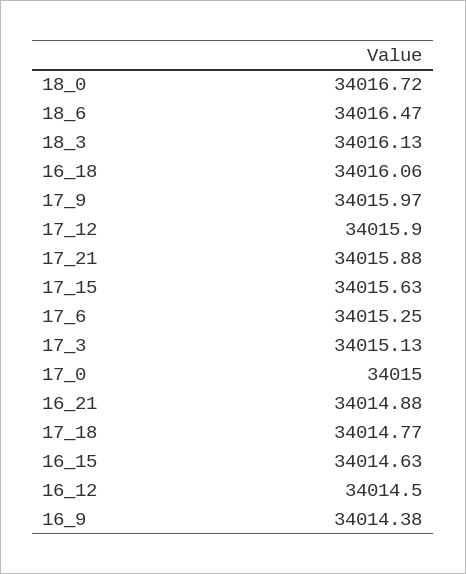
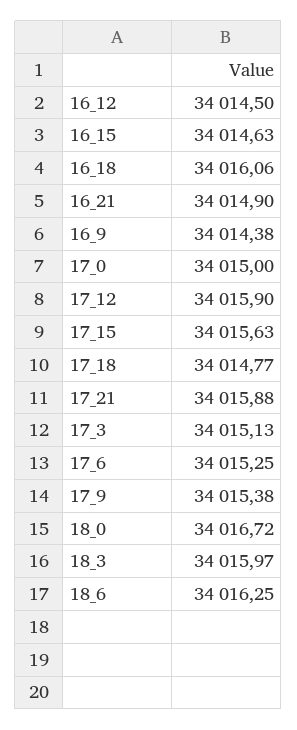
18_6: 34016.47 -> 34016.25
18_3: 34016.13 -> 34015.97
17_9: 34015.97 -> 34015.38
16_21: 34014.88 -> 34014.9

